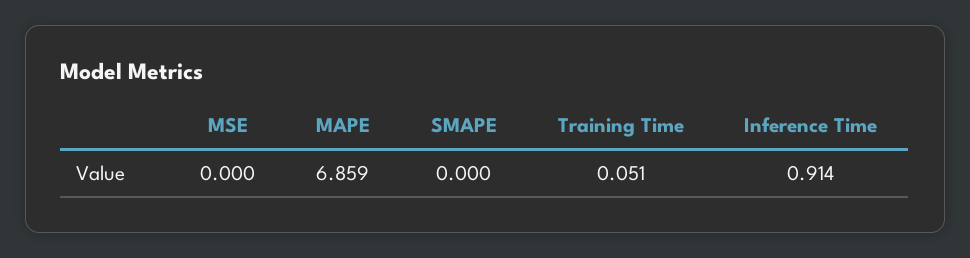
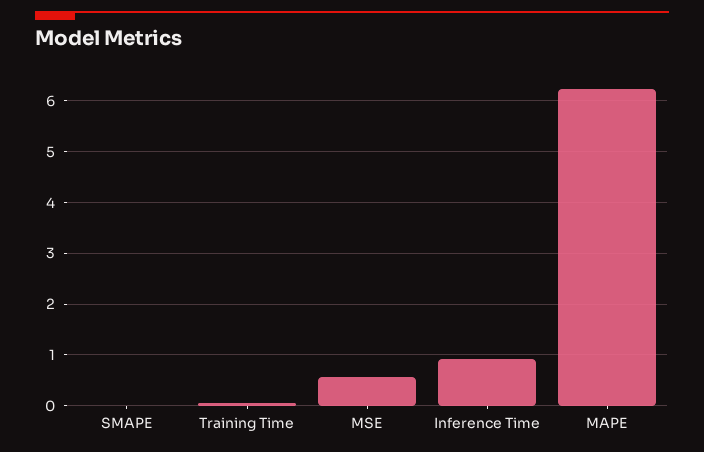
MSE: 0 -> 0.6
MAPE: 6.859 -> 6.2

